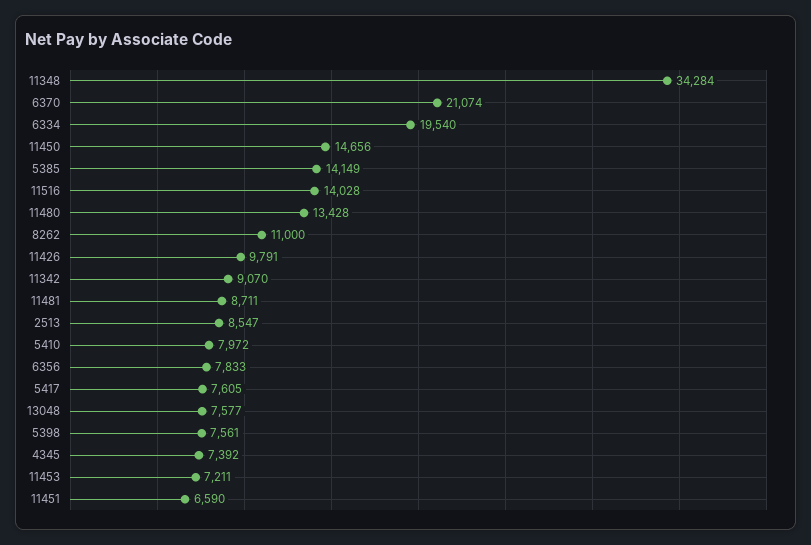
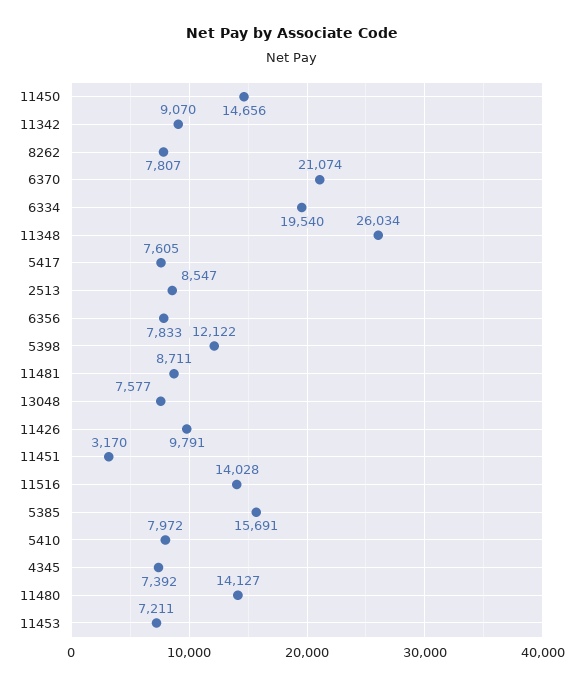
11348: 34284 -> 26034
5385: 14149 -> 15691
11480: 13428 -> 14127
8262: 11000 -> 7807
5398: 7561 -> 12122
11451: 6590 -> 3170

